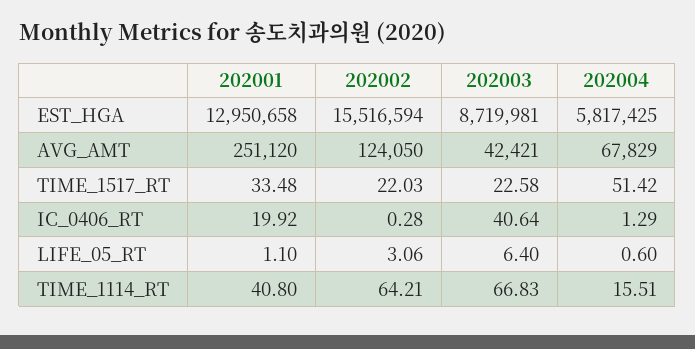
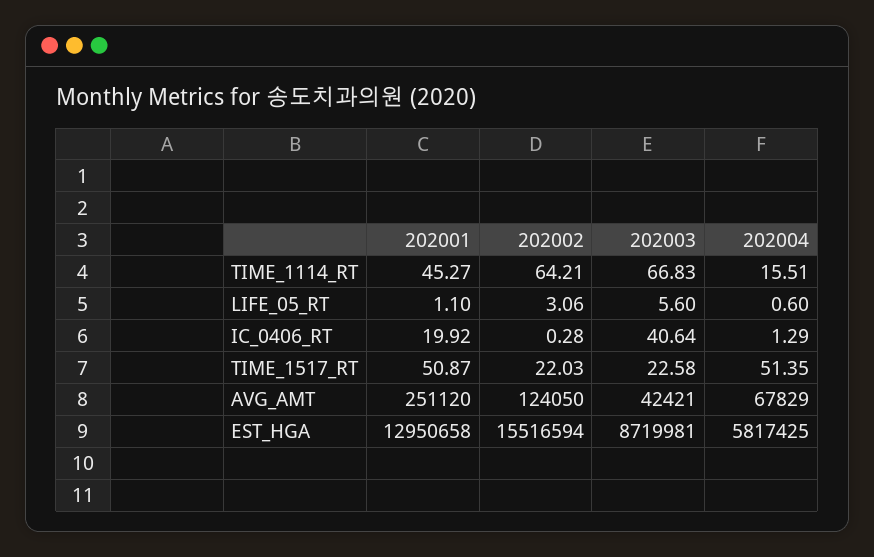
202001, TIME_1517_RT: 33.48 -> 50.87
202004, TIME_1517_RT: 51.42 -> 51.35
202003, LIFE_05_RT: 6.4 -> 5.6
202001, TIME_1114_RT: 40.8 -> 45.27

